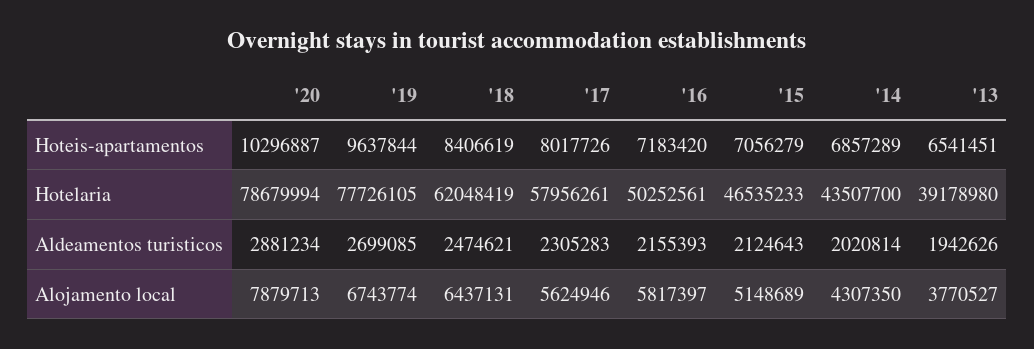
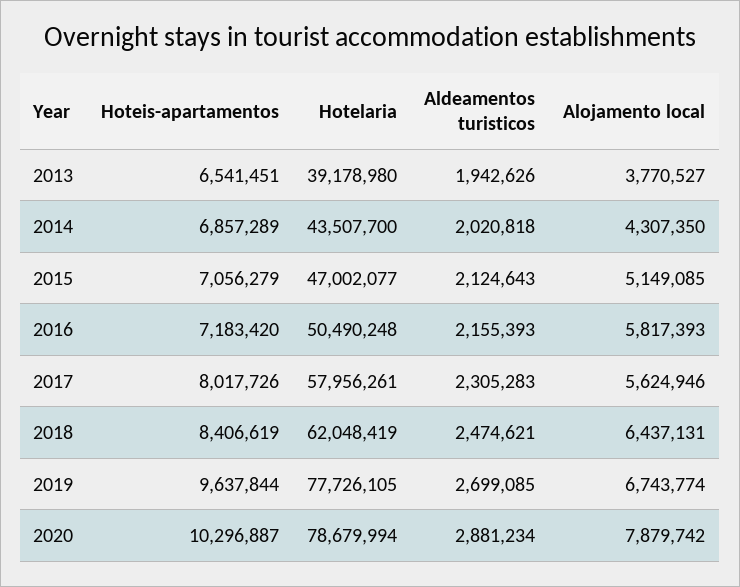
'16, Hotelaria: 50252561 -> 50490248
'15, Hotelaria: 46535233 -> 47002077
'14, Aldeamentos turisticos: 2020814 -> 2020818
'20, Alojamento local: 7879713 -> 7879742
'16, Alojamento local: 5817397 -> 5817393
'15, Alojamento local: 5148689 -> 5149085

